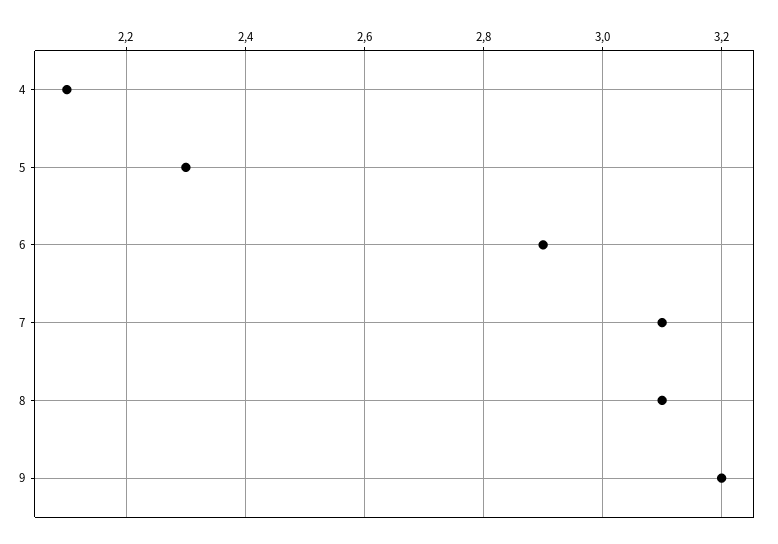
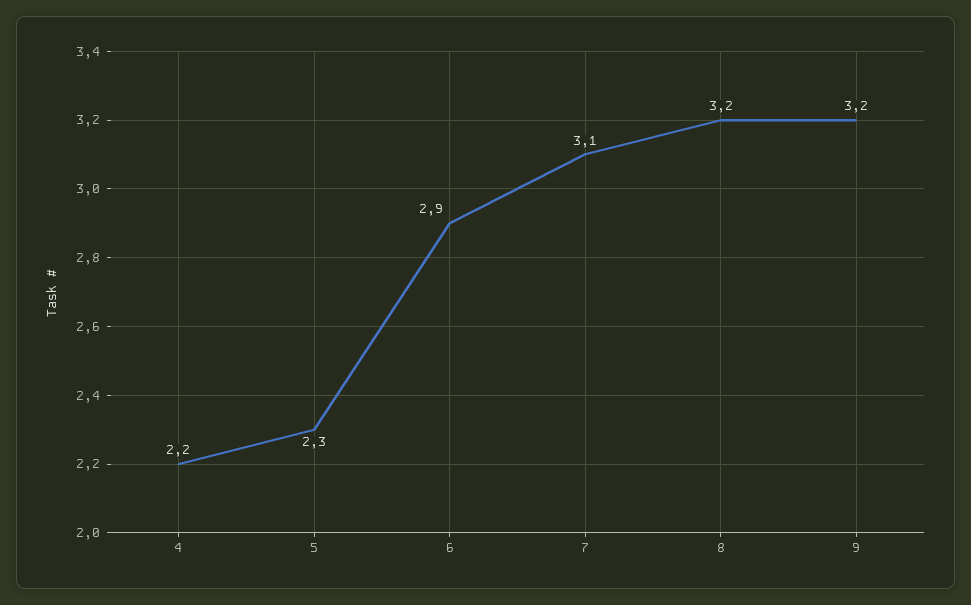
4: 2.1 -> 2.2
8: 3.1 -> 3.2

